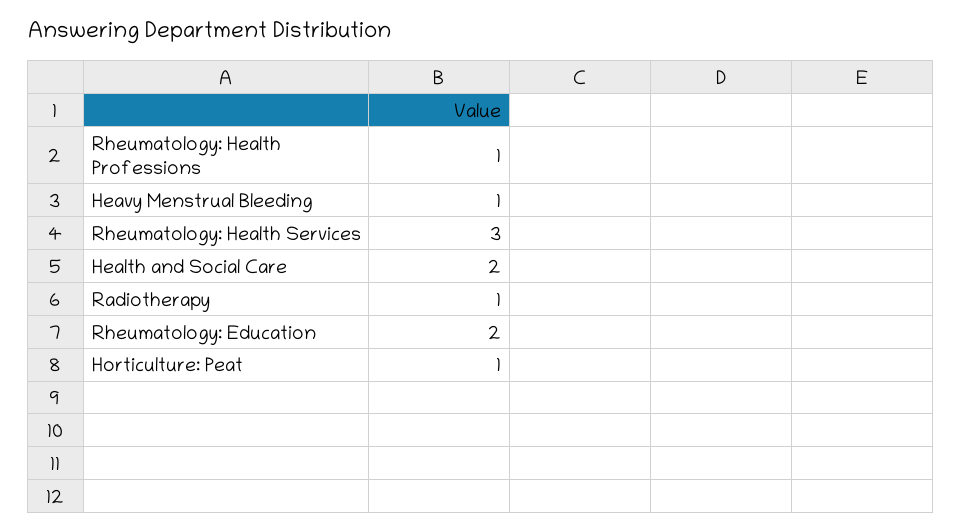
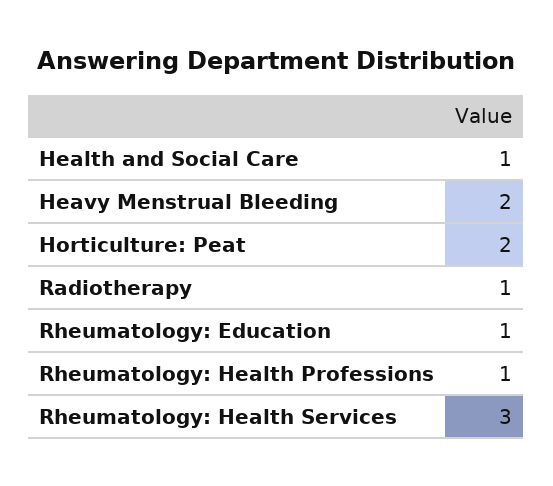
Heavy Menstrual Bleeding: 1 -> 2
Health and Social Care: 2 -> 1
Rheumatology: Education: 2 -> 1
Horticulture: Peat: 1 -> 2

